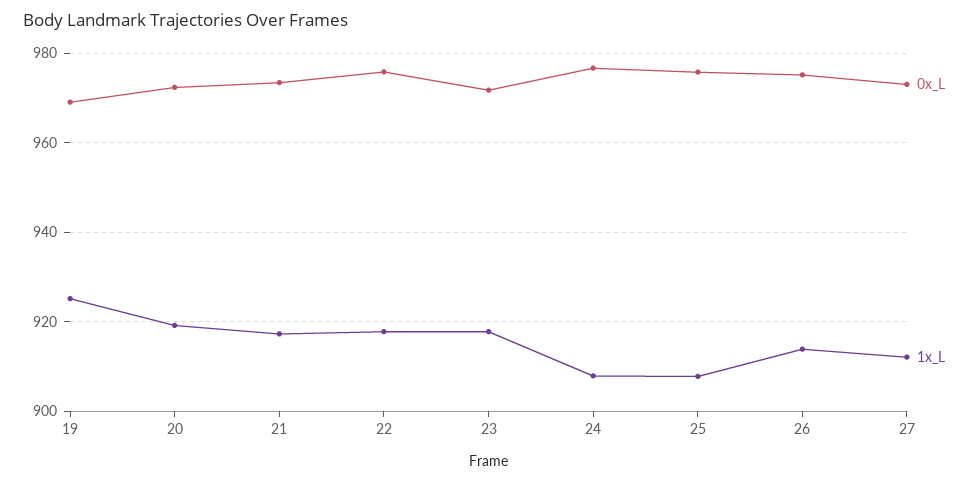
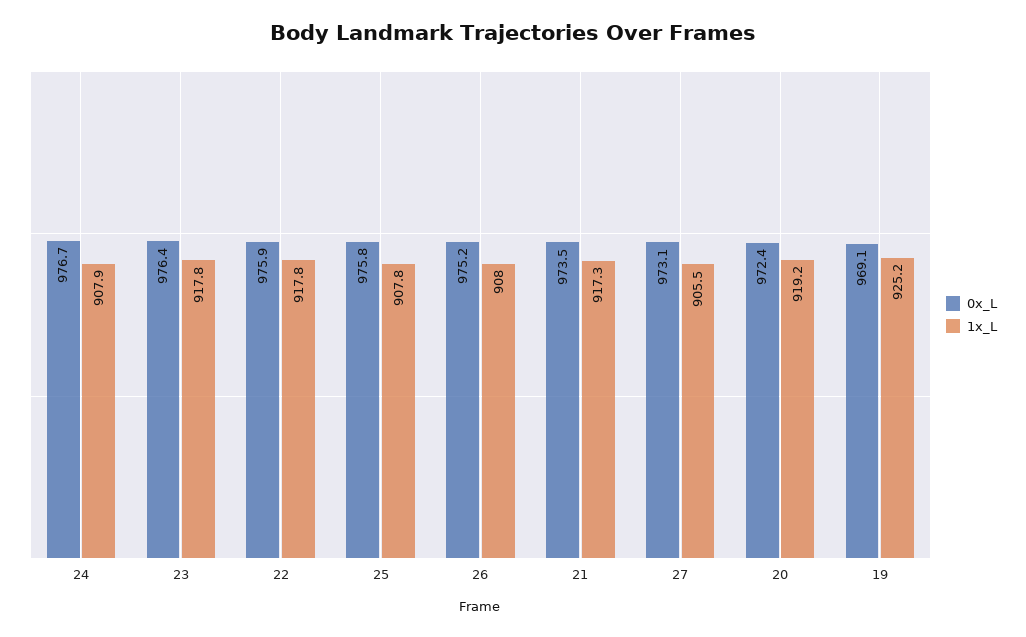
0x_L, 23: 972 -> 976.4
1x_L, 26: 914 -> 908
1x_L, 27: 912 -> 905.5

